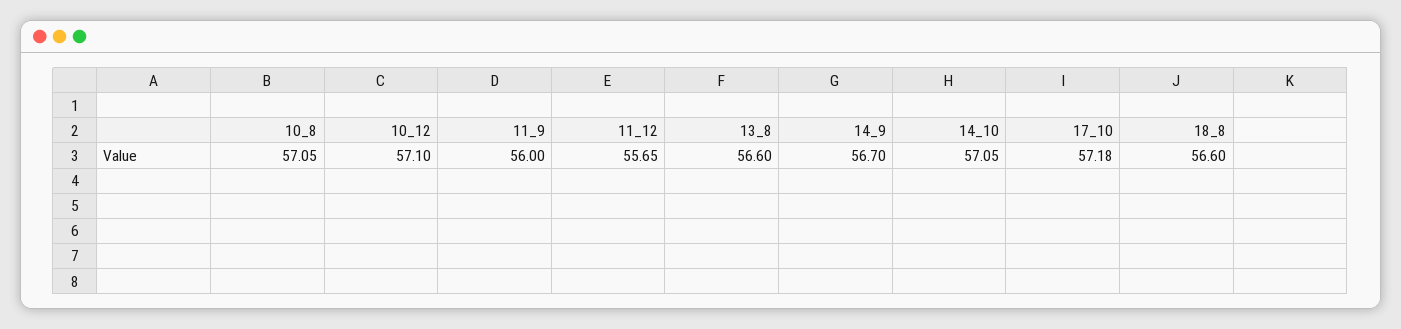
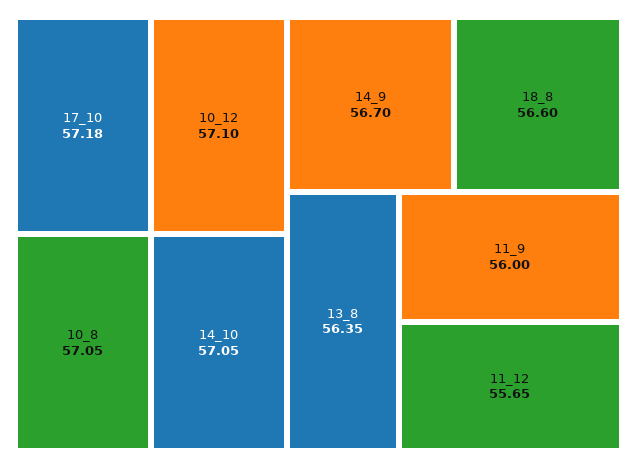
13_8: 56.6 -> 56.35

